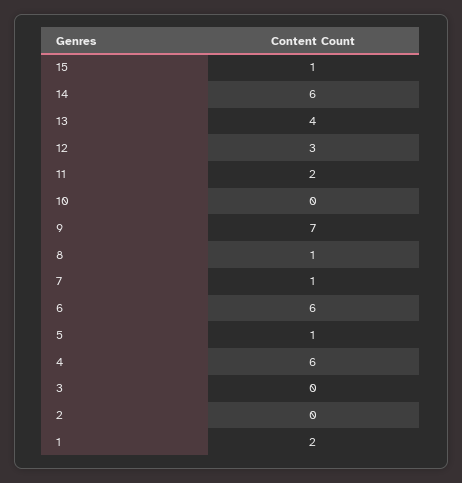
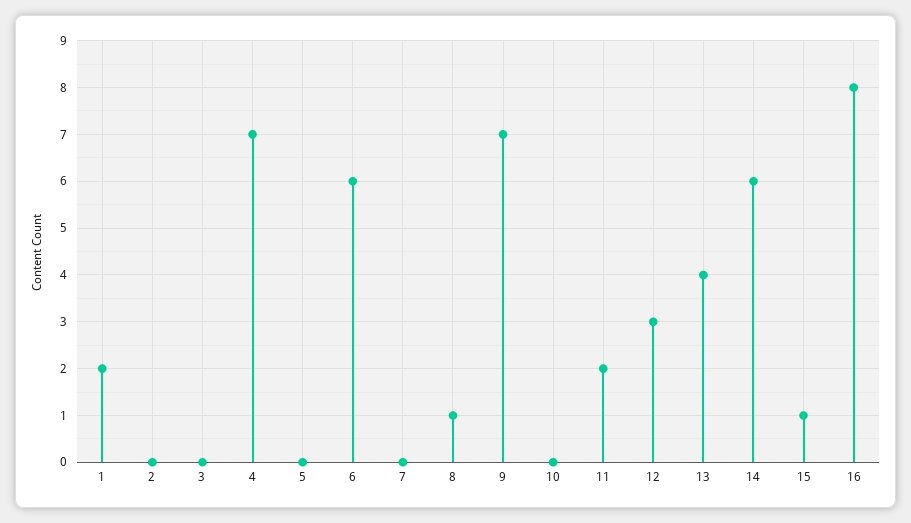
7: 1 -> 0
5: 1 -> 0
4: 6 -> 7
16: none -> 8

